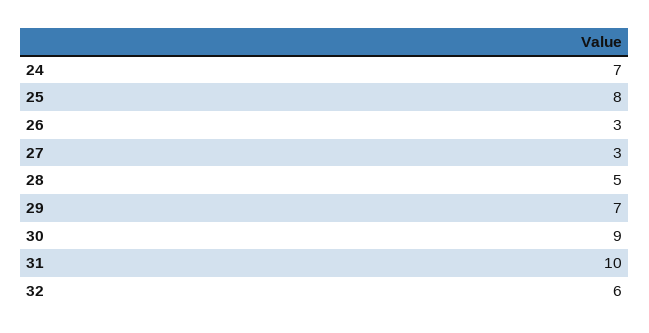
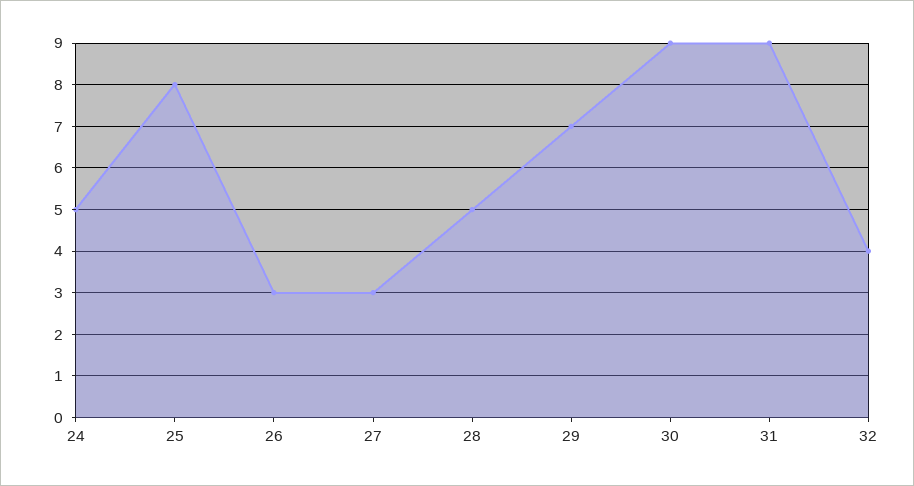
24: 7 -> 5
31: 10 -> 9
32: 6 -> 4

